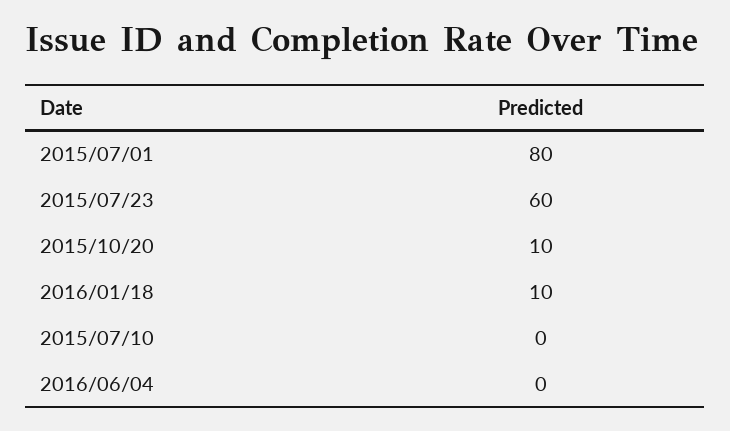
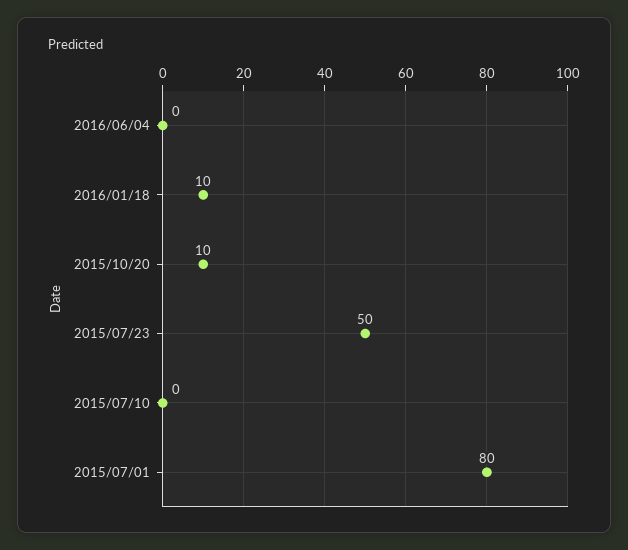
2015/07/23: 60 -> 50

